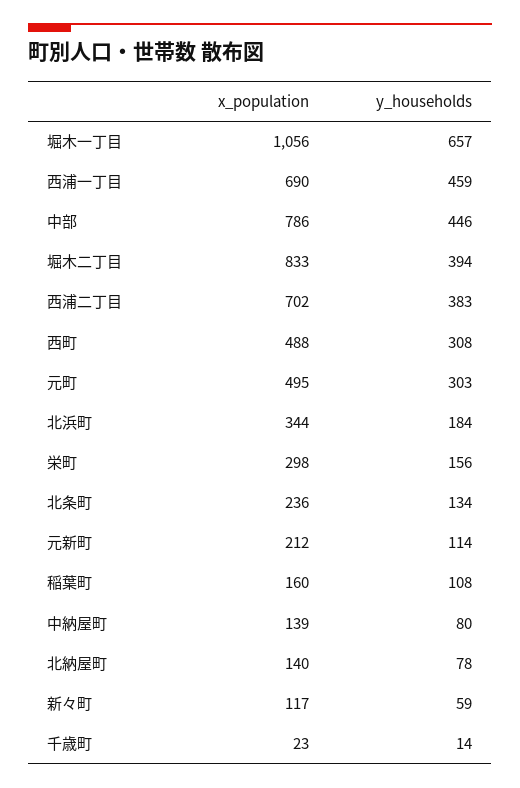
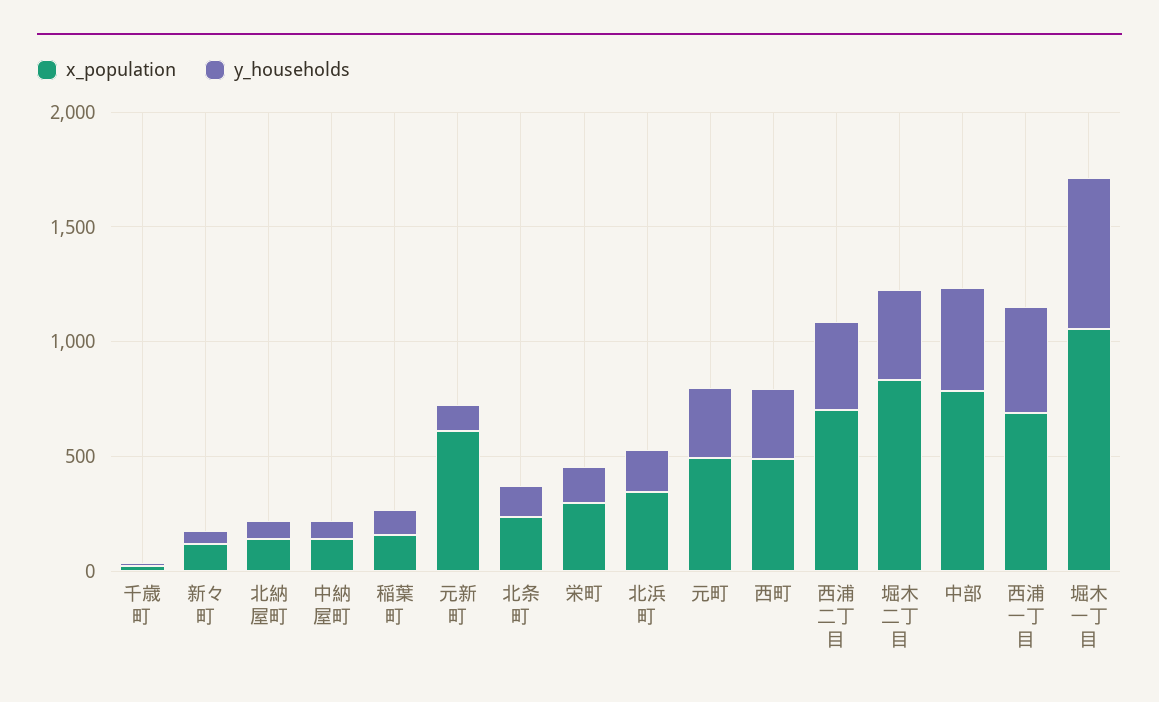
x_population, 元新町: 212 -> 600

